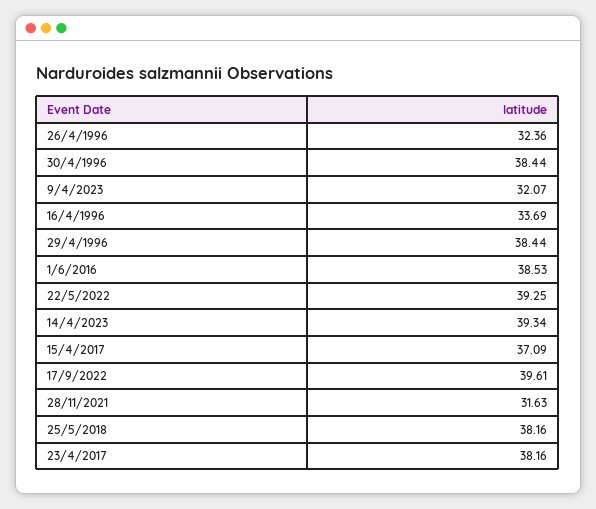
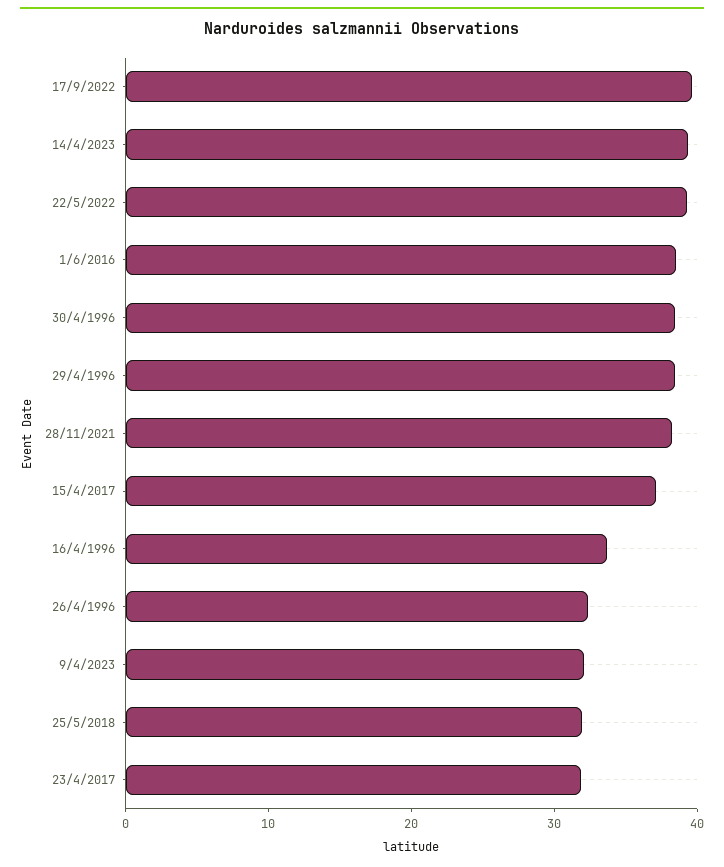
28/11/2021: 31.63 -> 38
25/5/2018: 38.16 -> 32
23/4/2017: 38.16 -> 32

